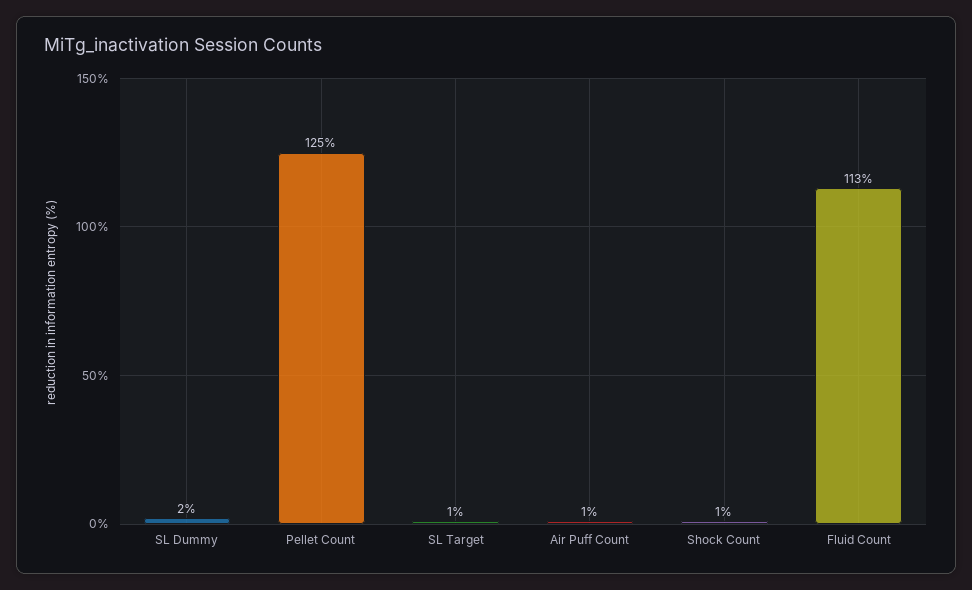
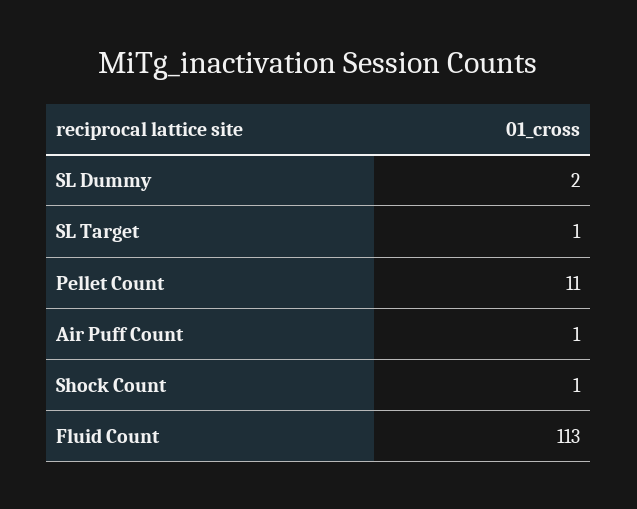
Pellet Count: 125 -> 11

